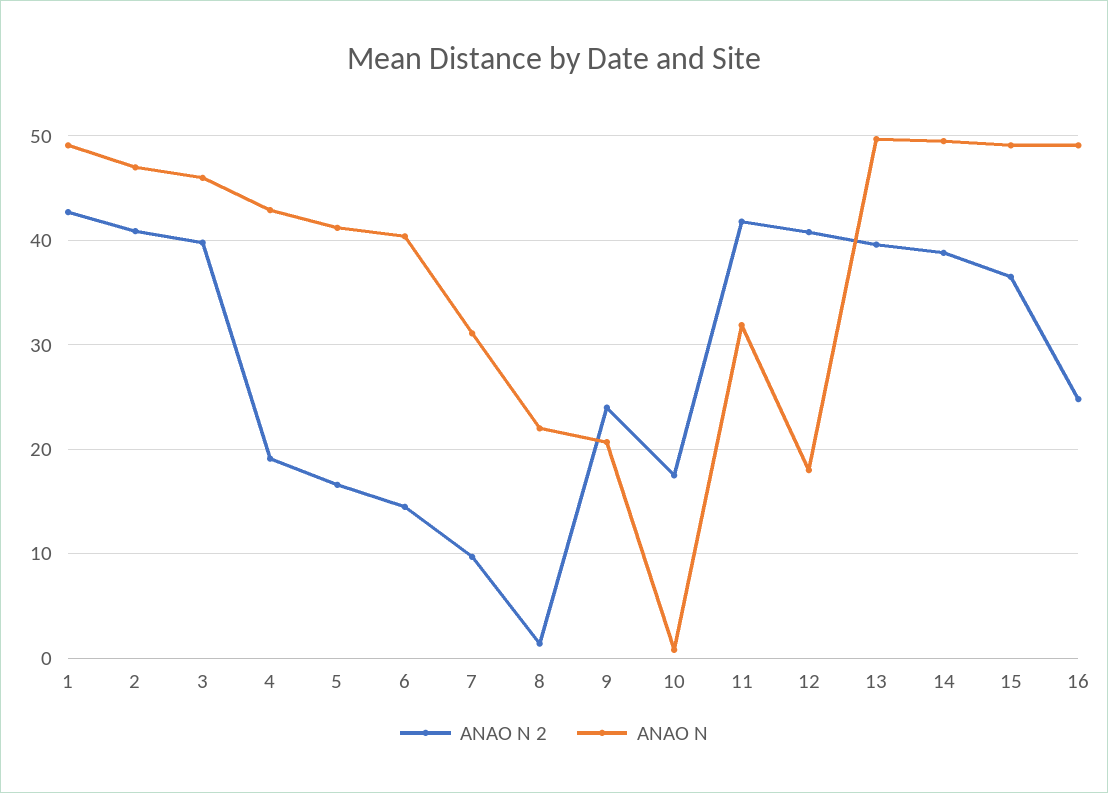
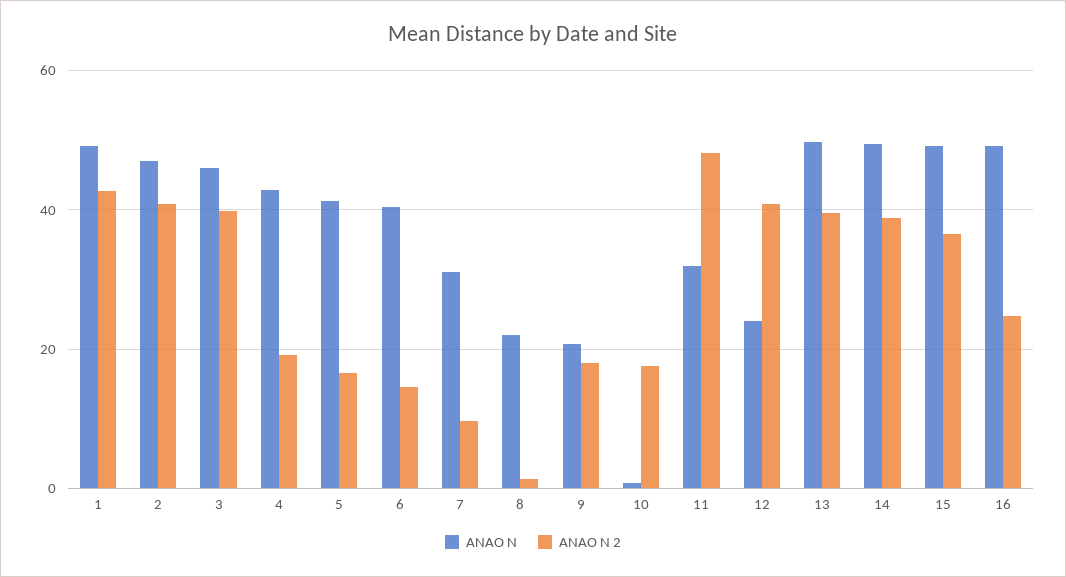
ANAO N 2, 9: 24 -> 18
ANAO N 2, 11: 42 -> 48
ANAO N, 12: 18 -> 24

